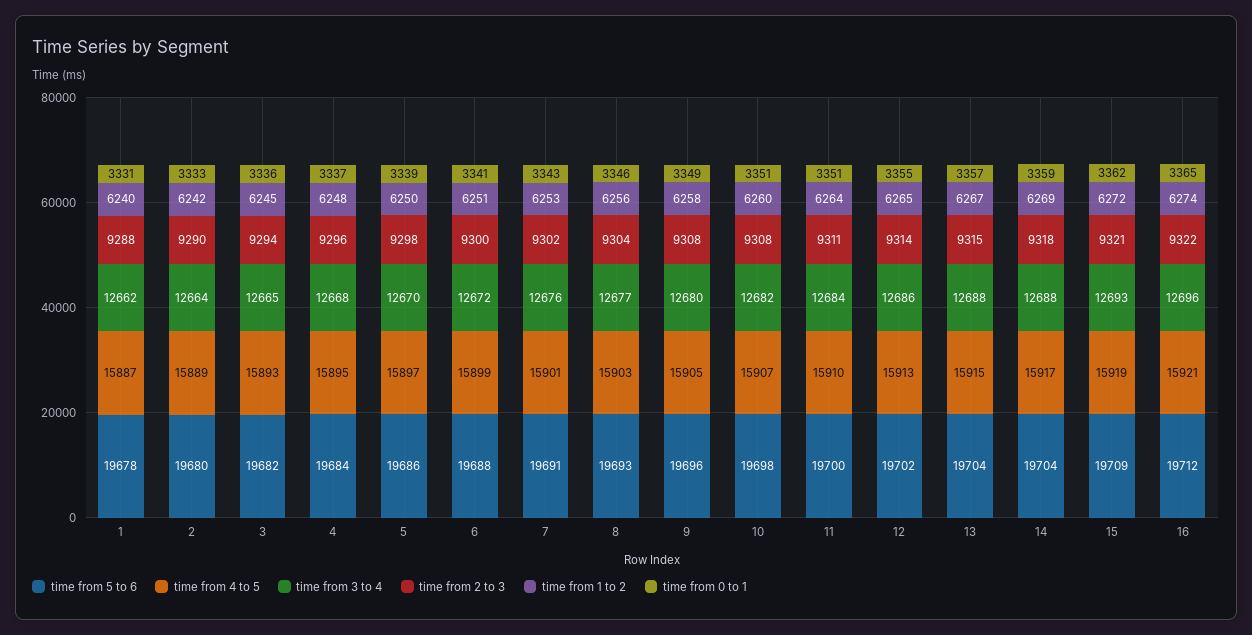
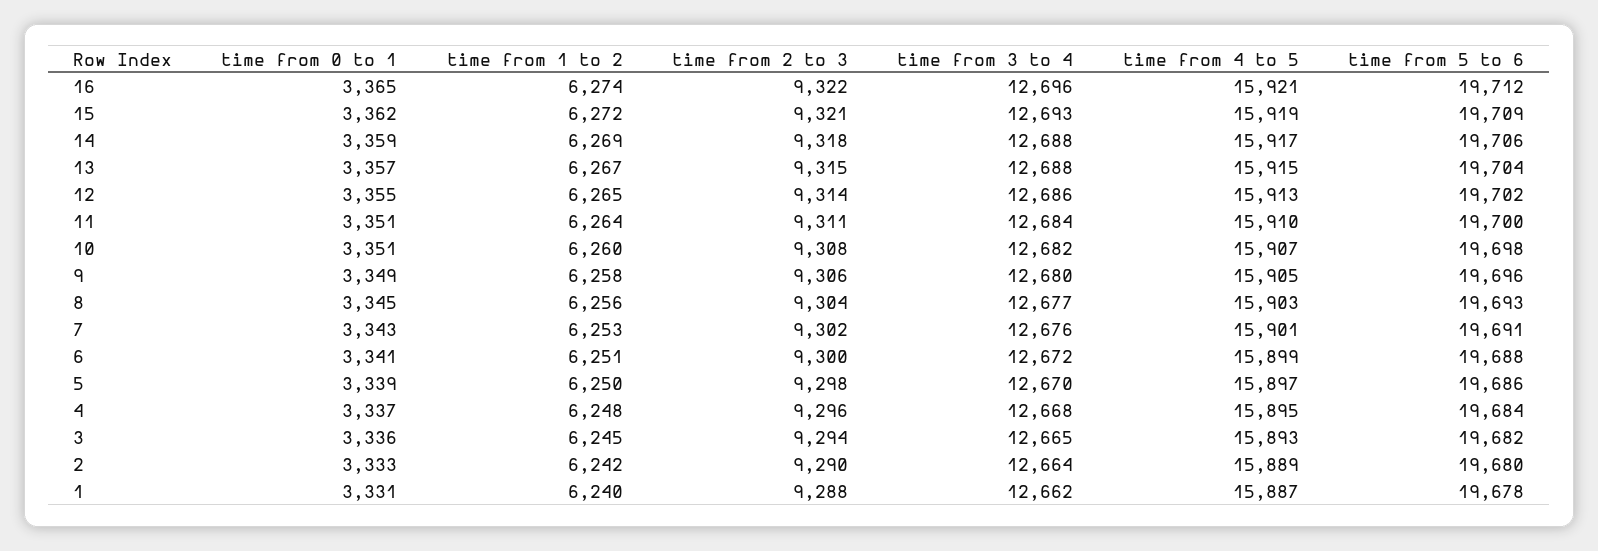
time from 0 to 1, 8: 3346 -> 3345
time from 2 to 3, 9: 9308 -> 9306
time from 5 to 6, 14: 19704 -> 19706

